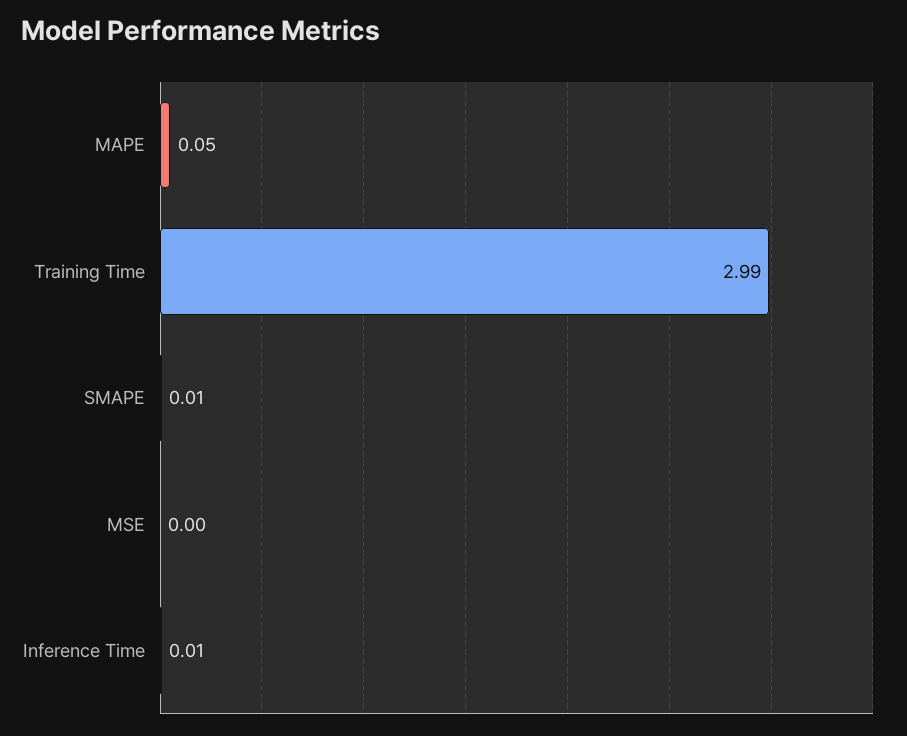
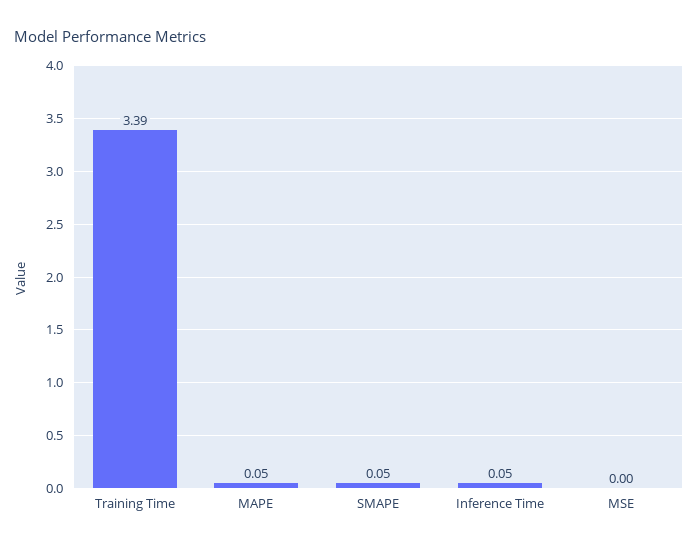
Training Time: 2.99 -> 3.39
SMAPE: 0.01 -> 0.05
Inference Time: 0.01 -> 0.05

